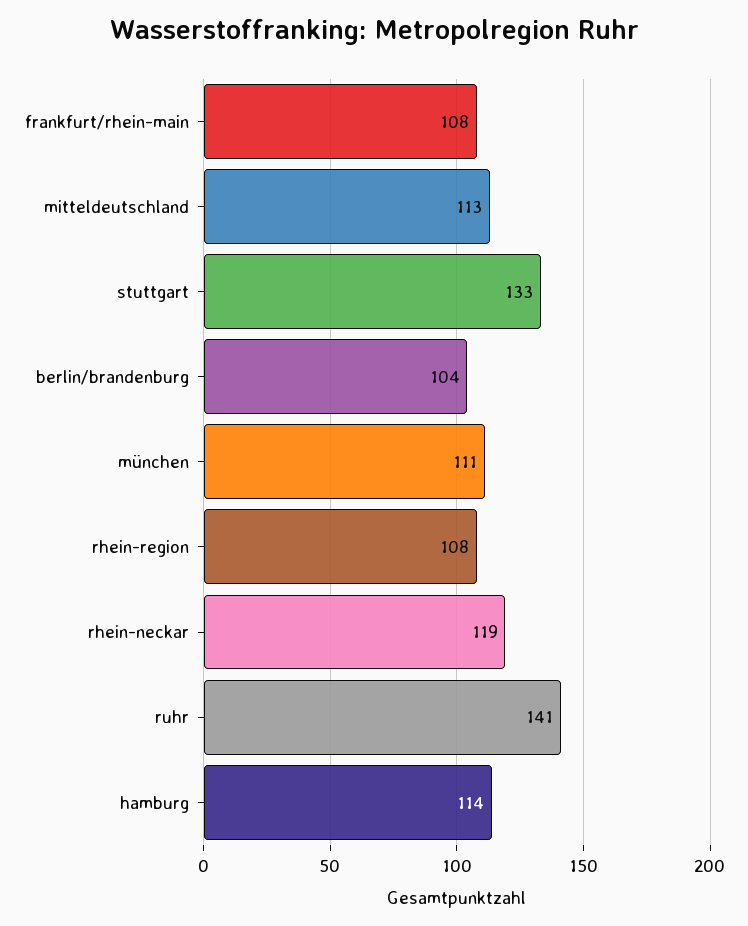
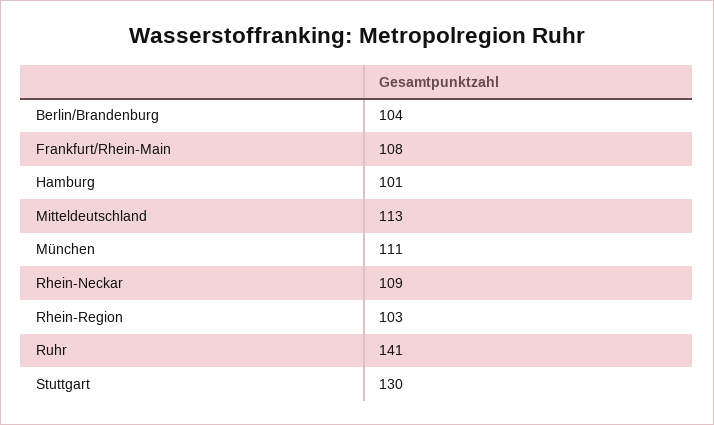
stuttgart: 133 -> 130
rhein-region: 108 -> 103
rhein-neckar: 119 -> 109
hamburg: 114 -> 101

